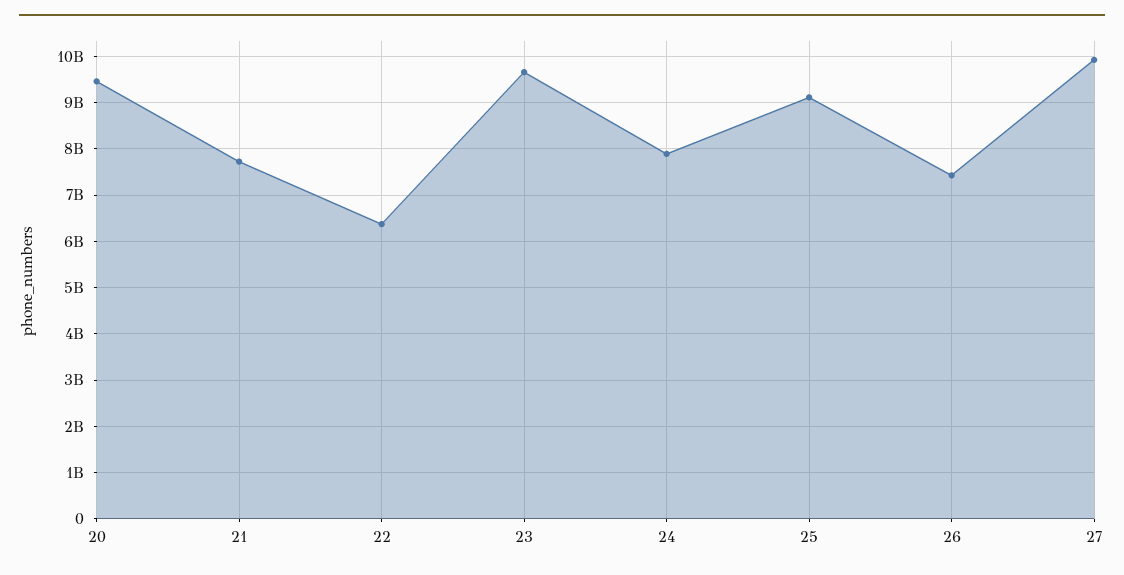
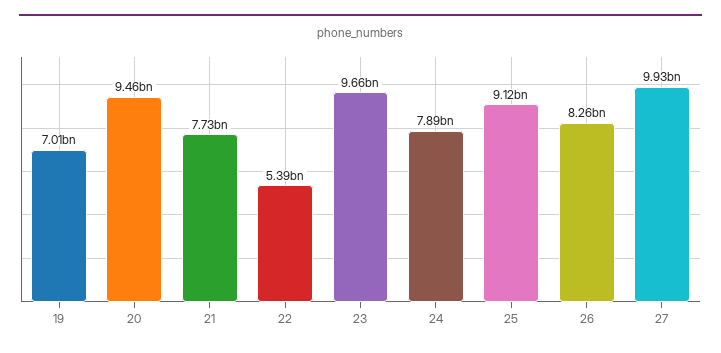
22: 6400000000 -> 5390000000
26: 7400000000 -> 8260000000
19: none -> 7010000000

